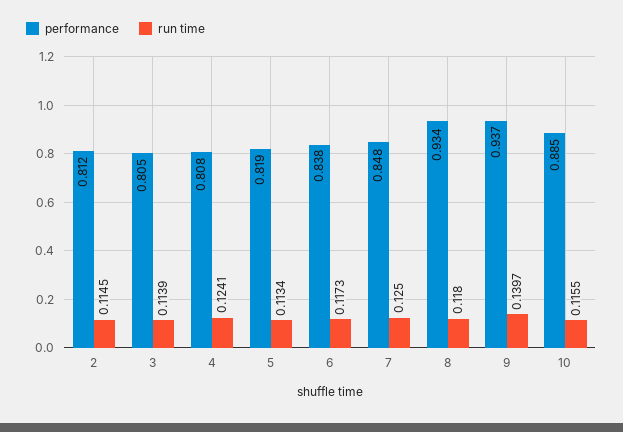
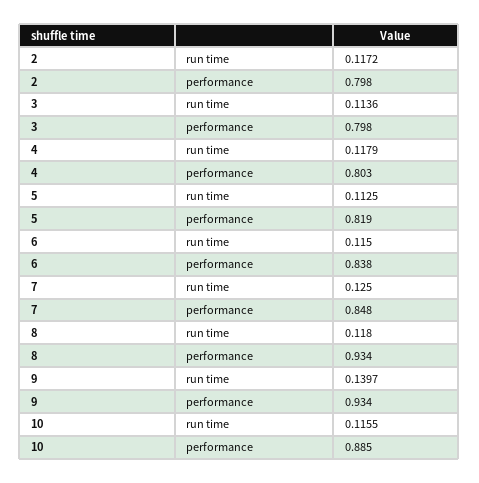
performance, 2: 0.812 -> 0.798
run time, 2: 0.1145 -> 0.1172
performance, 3: 0.805 -> 0.798
run time, 3: 0.1139 -> 0.1136
performance, 4: 0.808 -> 0.803
run time, 4: 0.1241 -> 0.1179
run time, 5: 0.1134 -> 0.1125
run time, 6: 0.1173 -> 0.115
performance, 9: 0.937 -> 0.934

